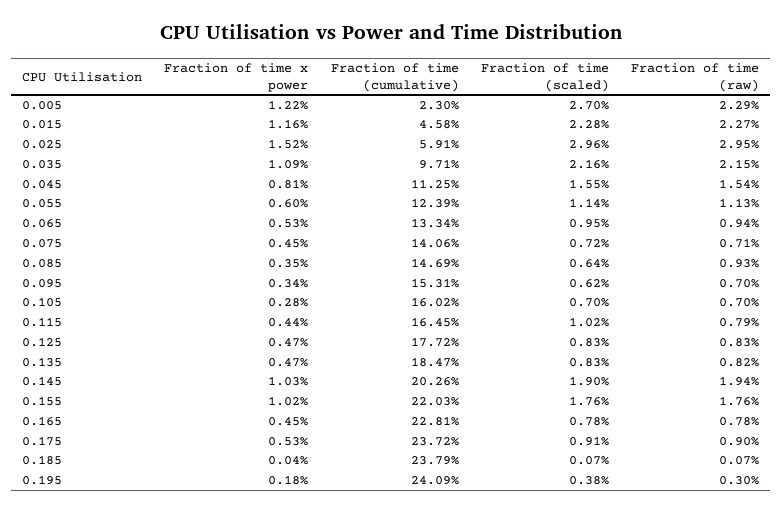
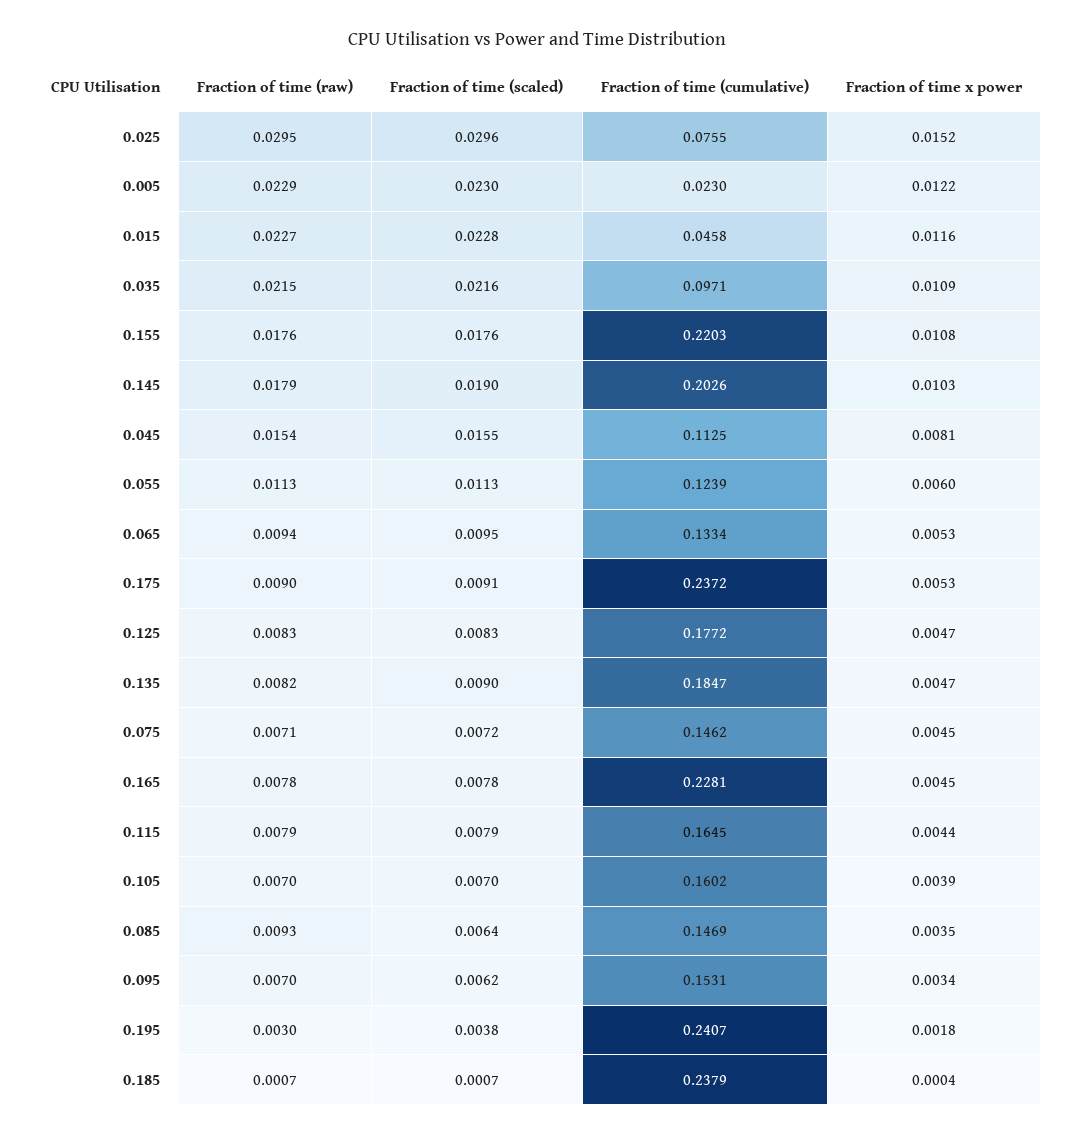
Fraction of time (scaled), 0.005: 0.027 -> 0.023
Fraction of time (cumulative), 0.025: 0.0591 -> 0.0755
Fraction of time (scaled), 0.055: 0.0114 -> 0.0113
Fraction of time (cumulative), 0.075: 0.1406 -> 0.1462
Fraction of time x power, 0.105: 0.0028 -> 0.0039
Fraction of time (scaled), 0.115: 0.0102 -> 0.0079
Fraction of time (scaled), 0.135: 0.0083 -> 0.009
Fraction of time (raw), 0.145: 0.0194 -> 0.0179
Fraction of time x power, 0.155: 0.0102 -> 0.0108
Fraction of time (cumulative), 0.195: 0.2409 -> 0.2407

